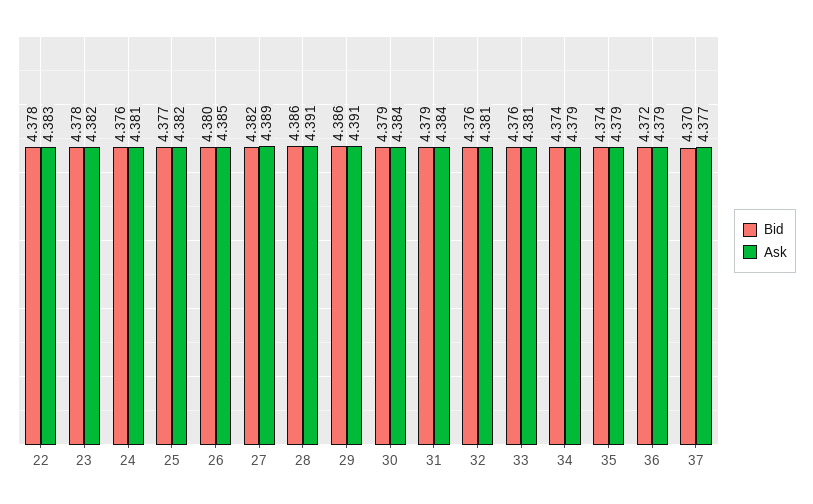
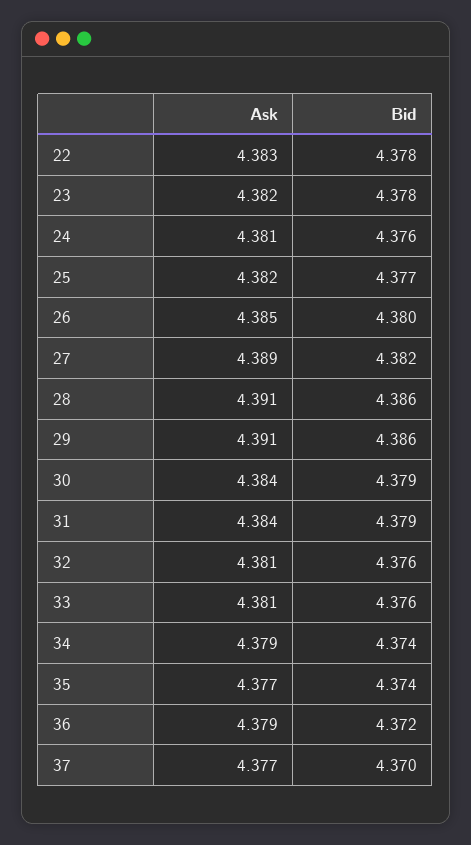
Ask, 35: 4.379 -> 4.377

